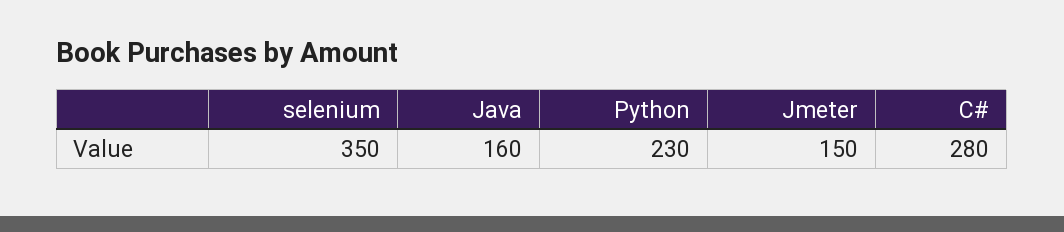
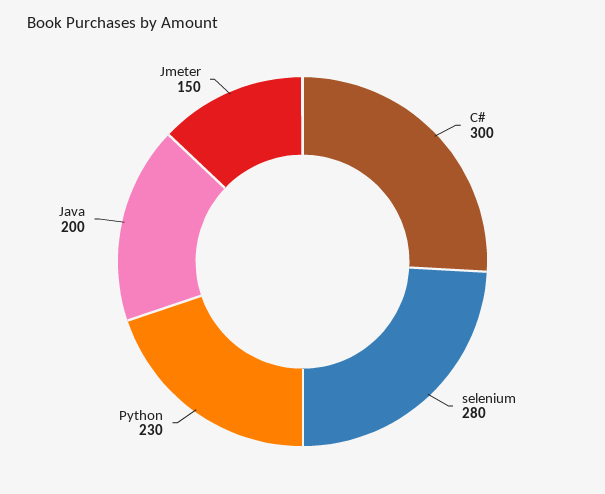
selenium: 350 -> 280
Java: 160 -> 200
C#: 280 -> 300

